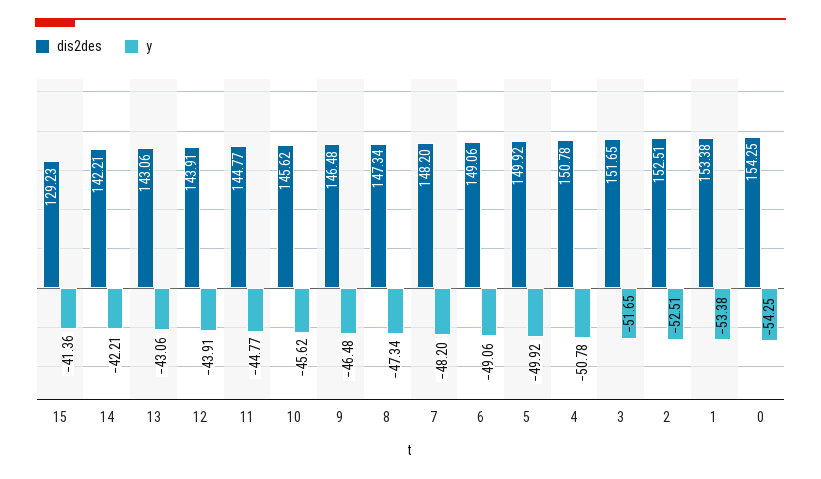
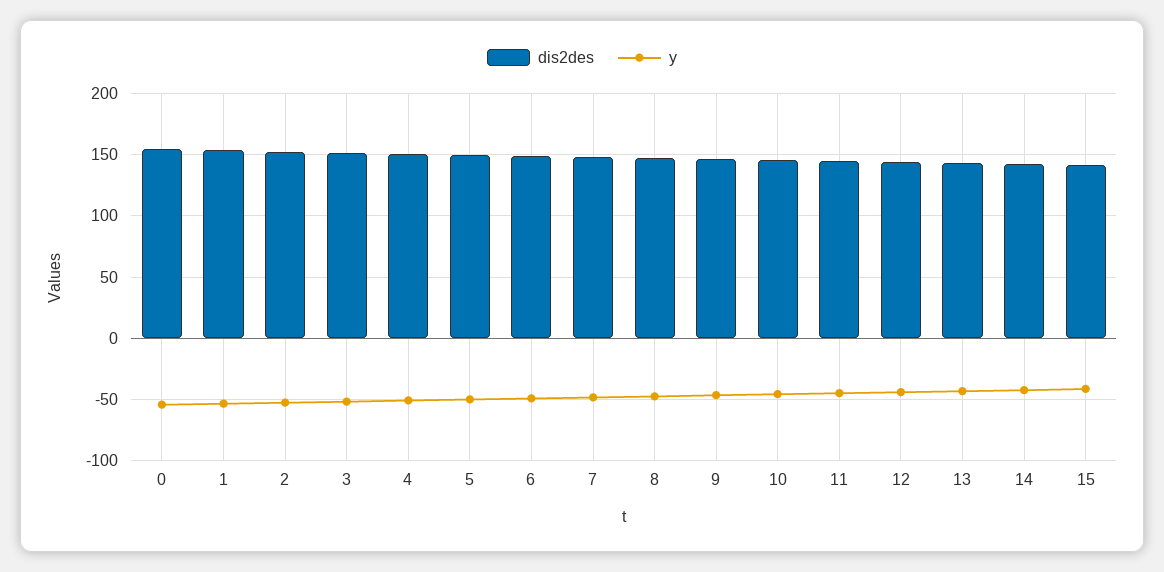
dis2des, 15: 129.23 -> 140

